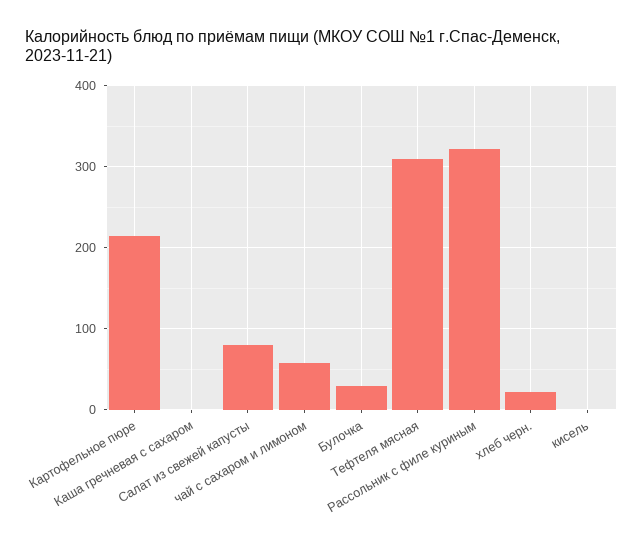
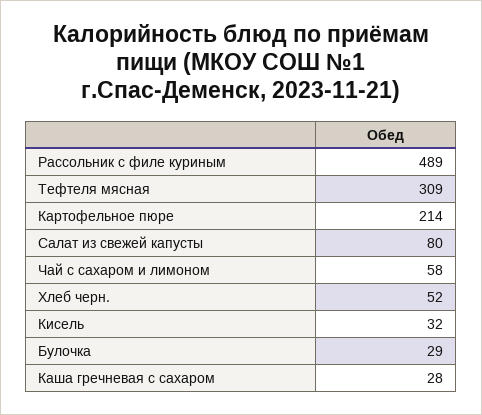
Каша гречневая с сахаром: 0 -> 28
Рассольник с филе куриным: 320 -> 489
хлеб черн.: 20 -> 52
кисель: 0 -> 32

